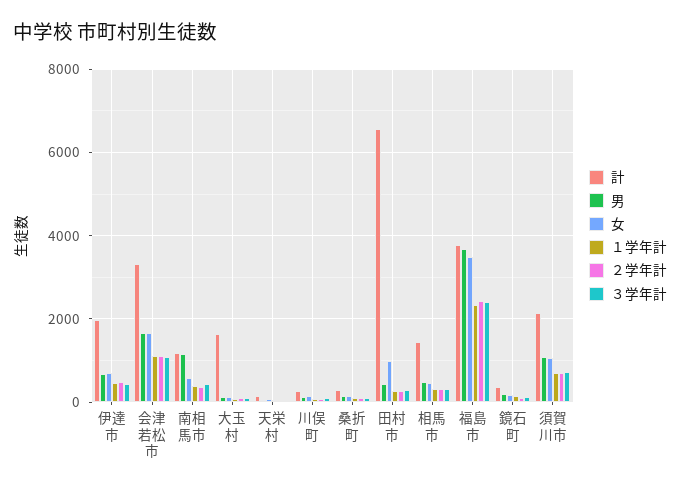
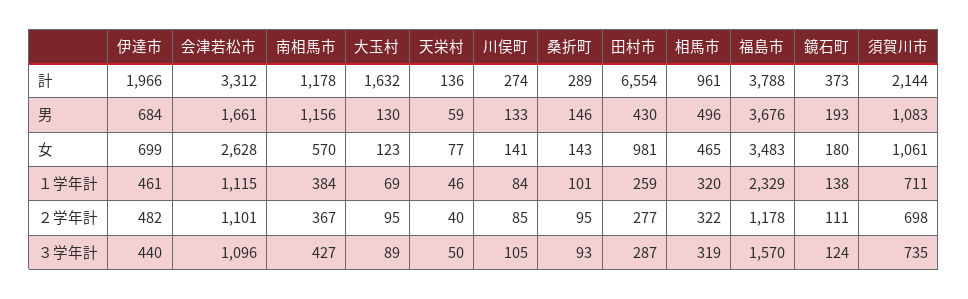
女, 会津若松市: 1600 -> 2628
計, 相馬市: 1400 -> 961
２学年計, 福島市: 2400 -> 1178
３学年計, 福島市: 2400 -> 1570

